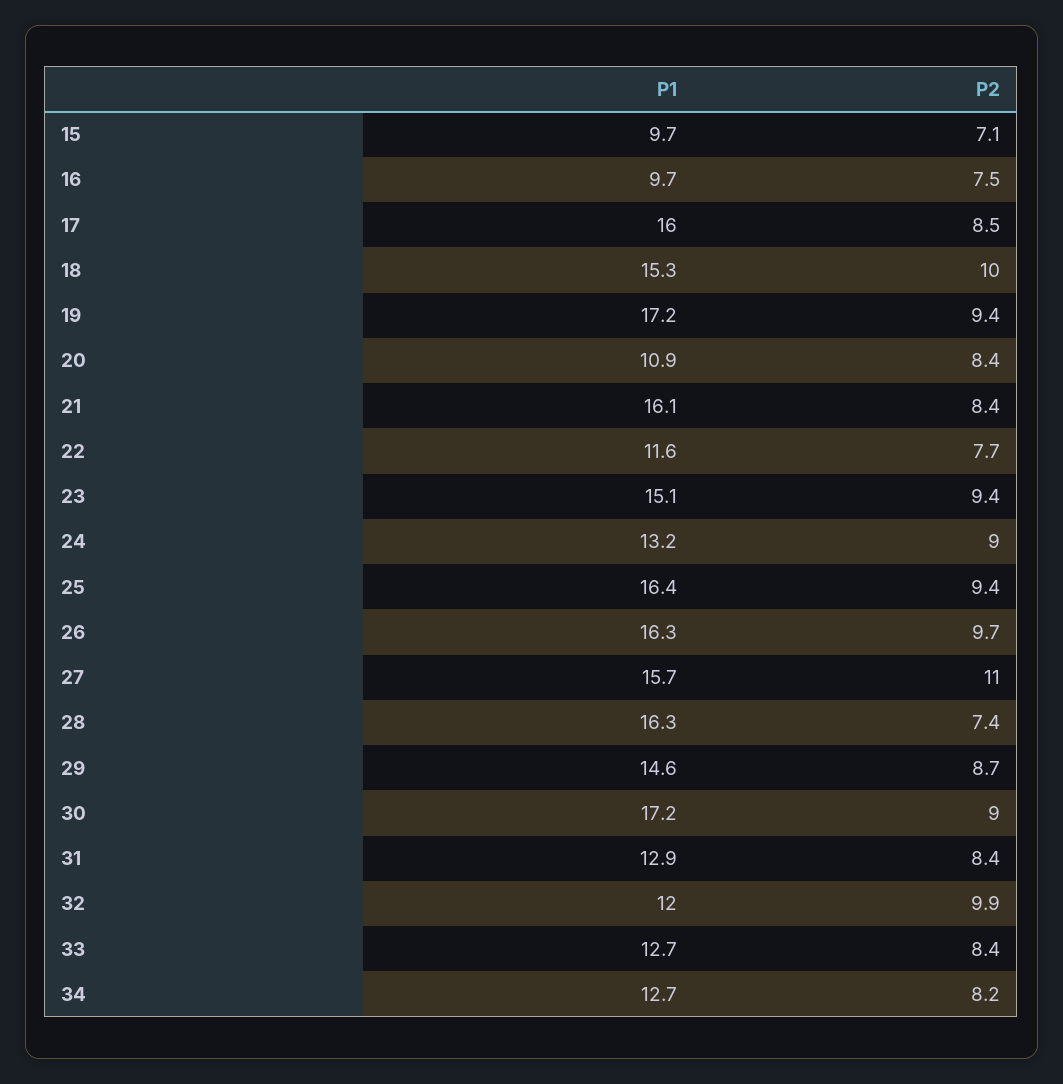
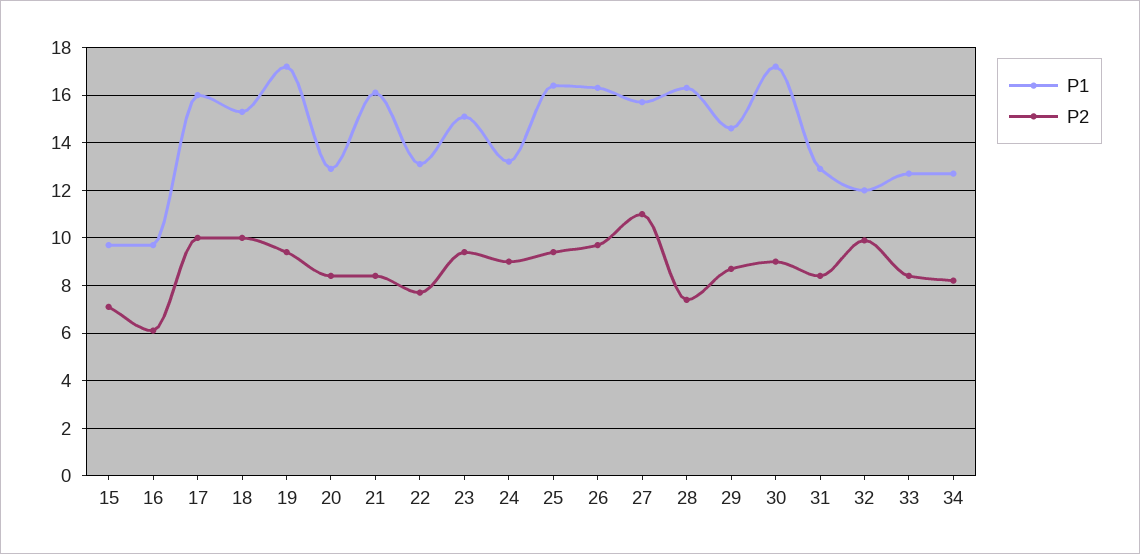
P2, 16: 7.5 -> 6
P2, 17: 8.5 -> 10
P1, 20: 10.9 -> 13
P1, 22: 11.6 -> 13

